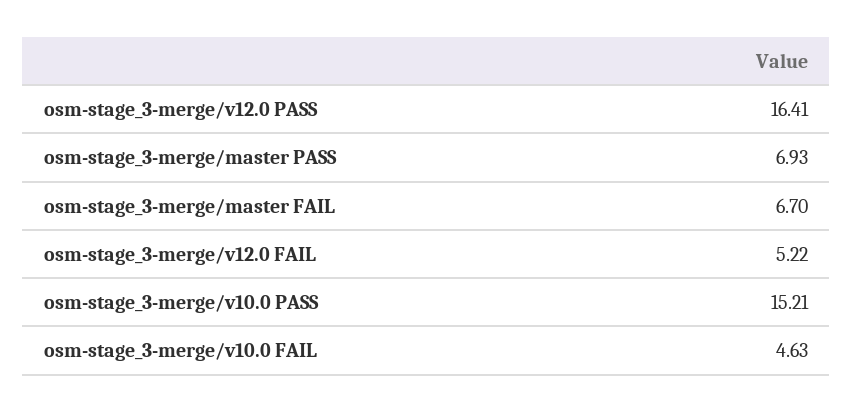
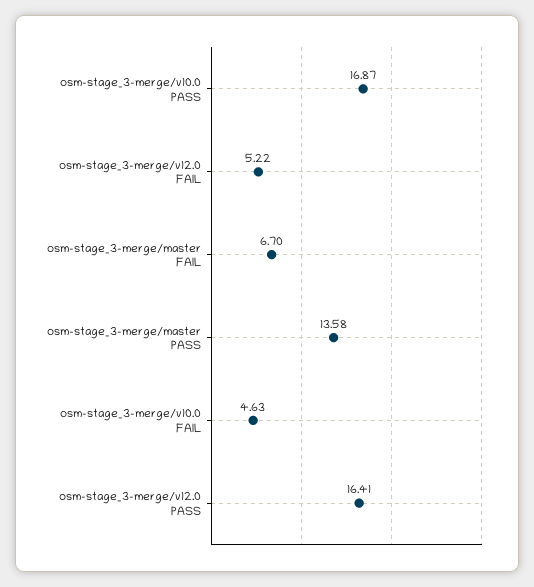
osm-stage_3-merge/master PASS: 6.93 -> 13.58
osm-stage_3-merge/v10.0 PASS: 15.21 -> 16.87

